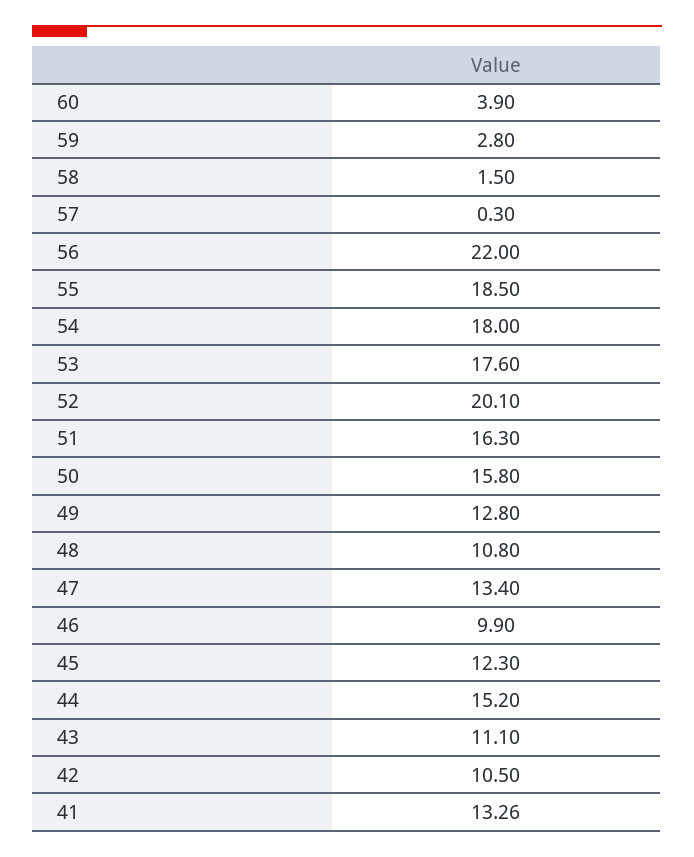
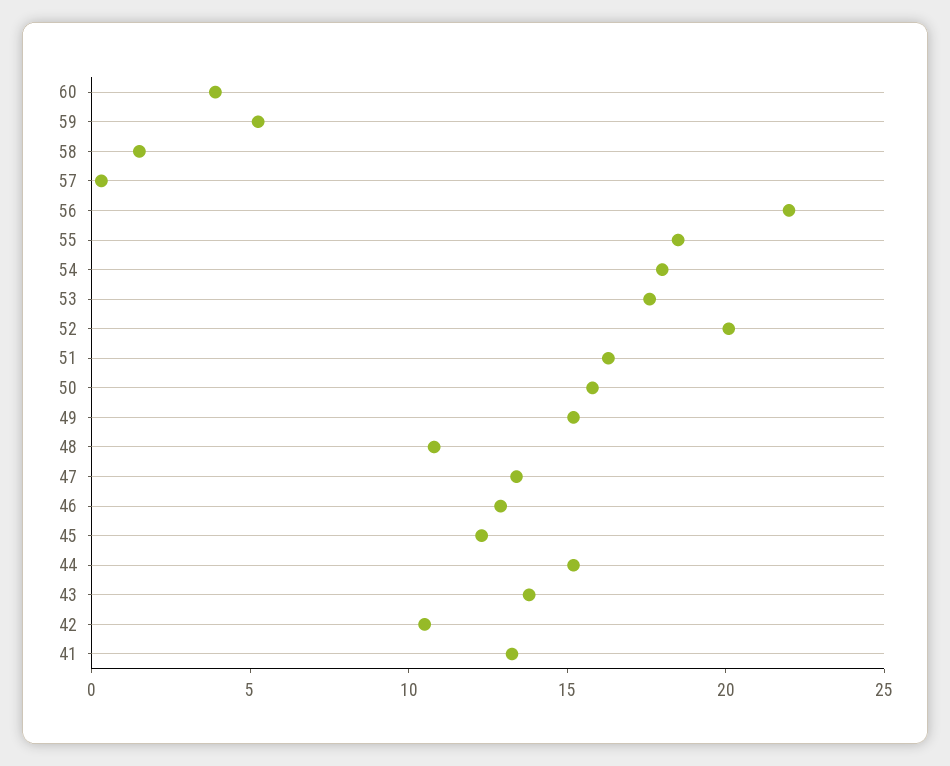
59: 2.8 -> 5
49: 12.8 -> 15
46: 9.9 -> 13
43: 11.1 -> 14

